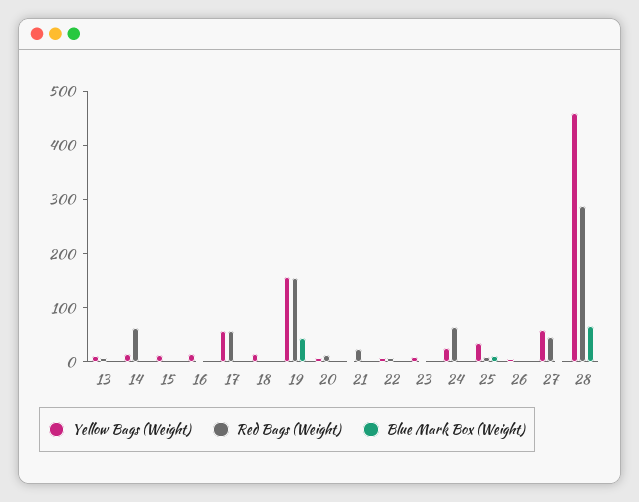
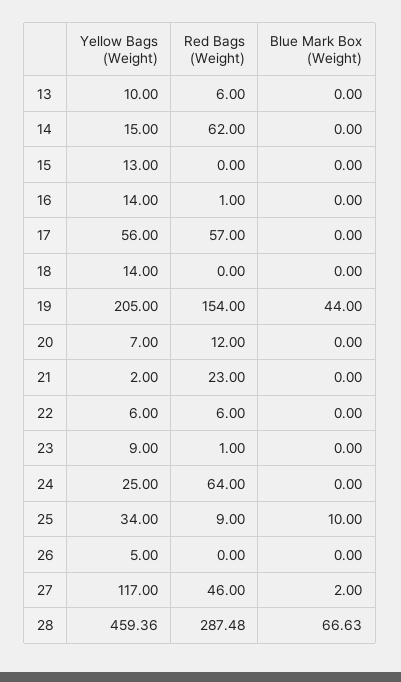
Yellow Bags (Weight), 19: 160 -> 205
Yellow Bags (Weight), 27: 60 -> 117

